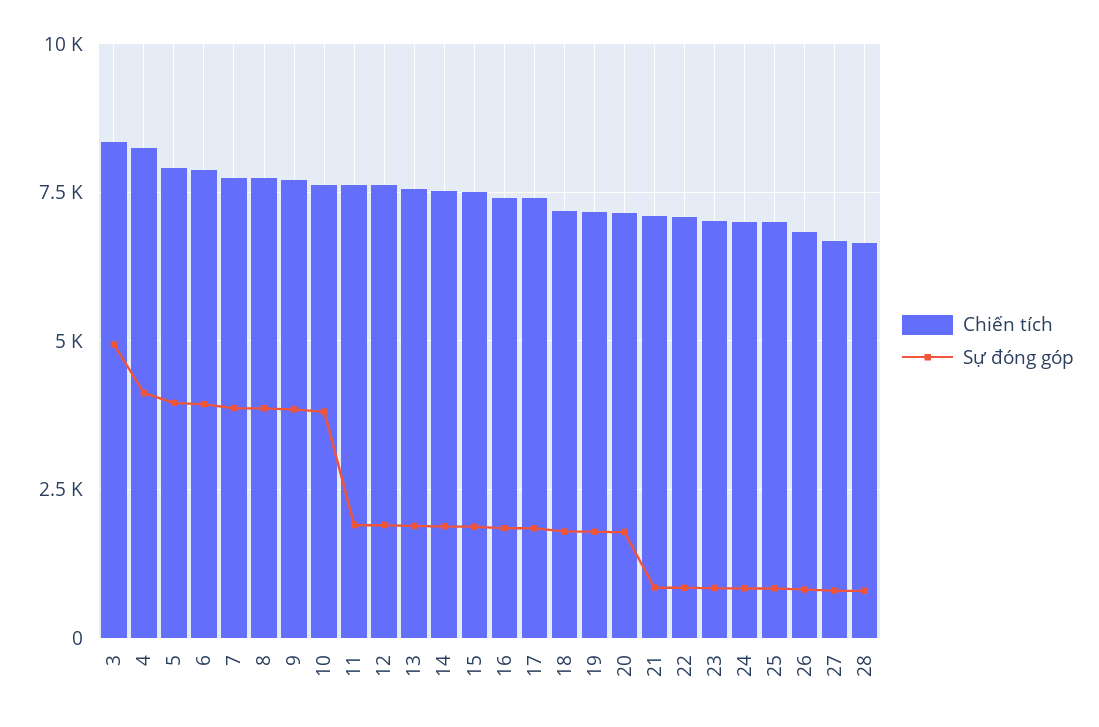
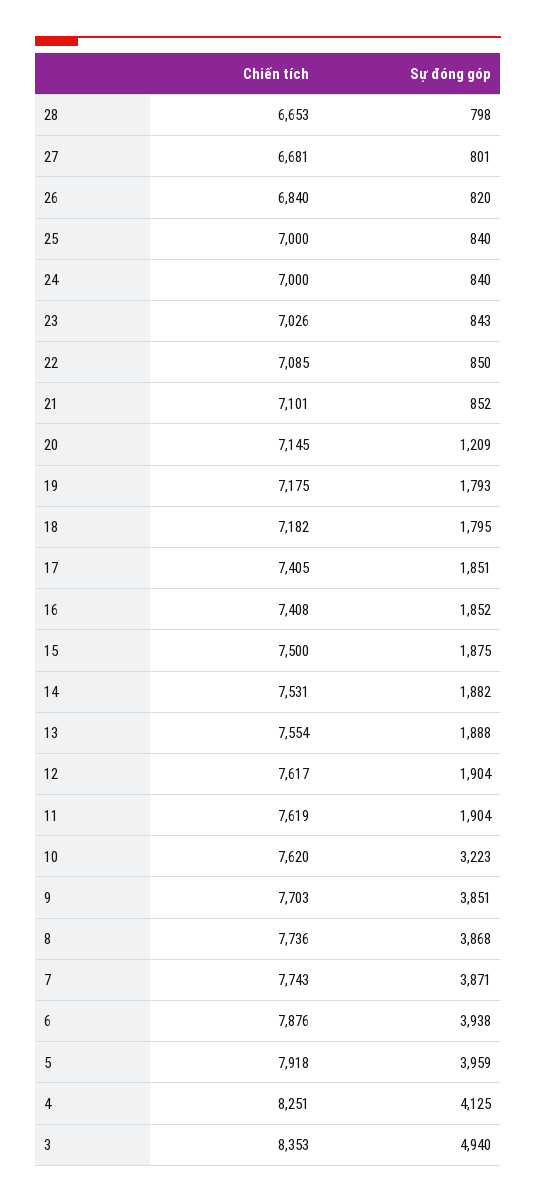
Sự đóng góp, 10: 3750 -> 3223
Sự đóng góp, 20: 1750 -> 1209

